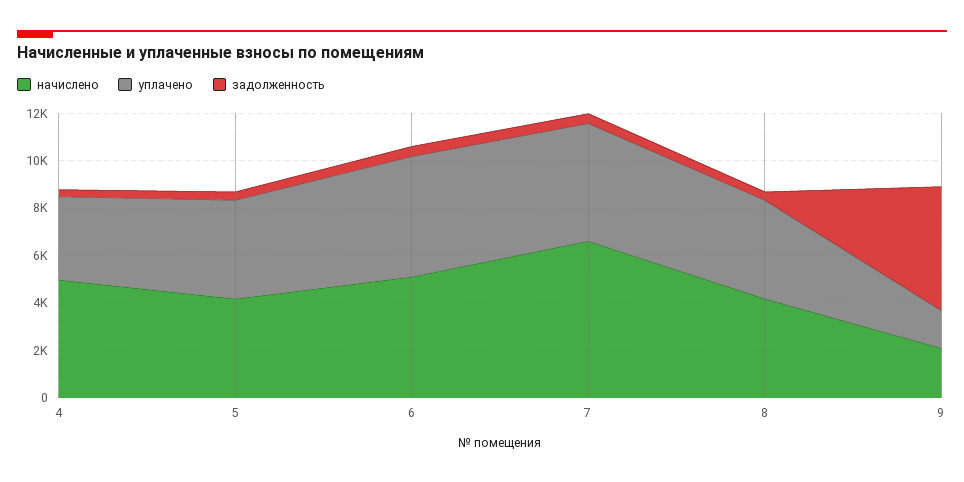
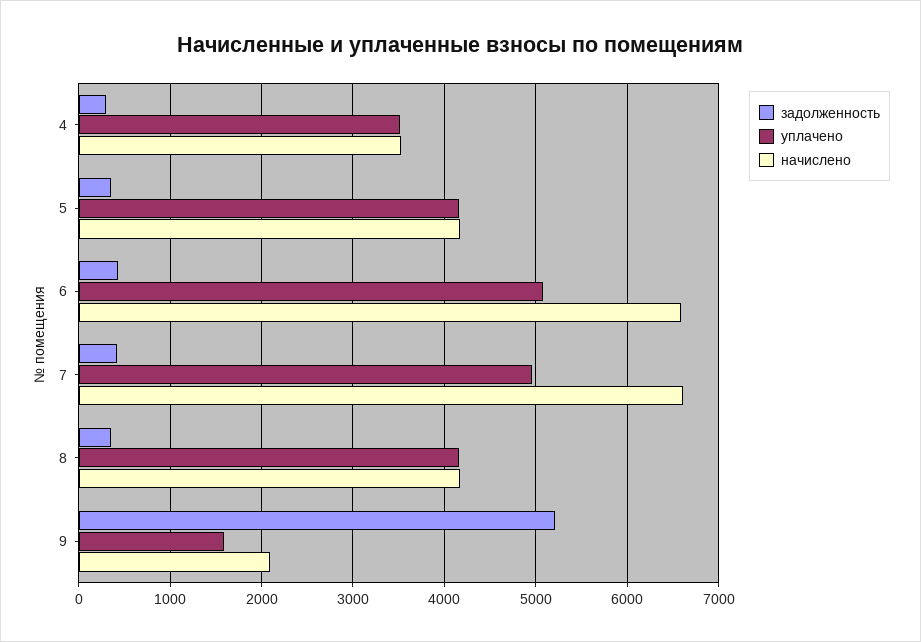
начислено, 4: 5000 -> 3500
начислено, 6: 5000 -> 6600

